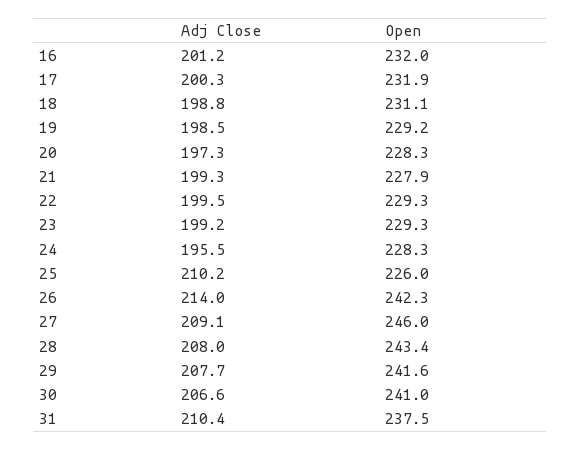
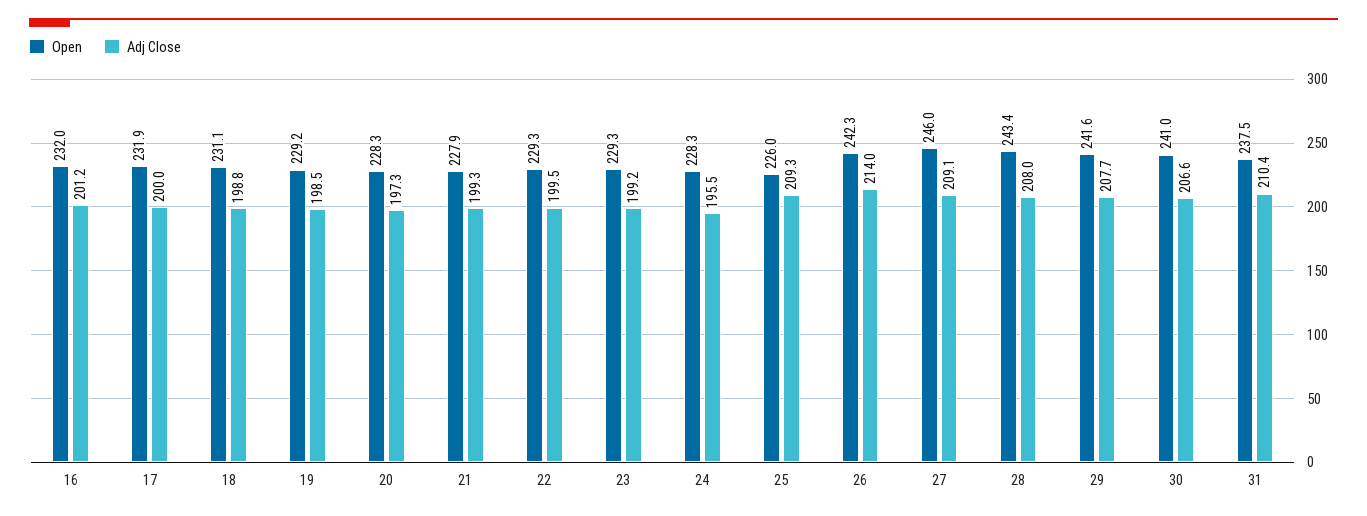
Adj Close, 17: 200.3 -> 200
Adj Close, 25: 210.2 -> 209.3

